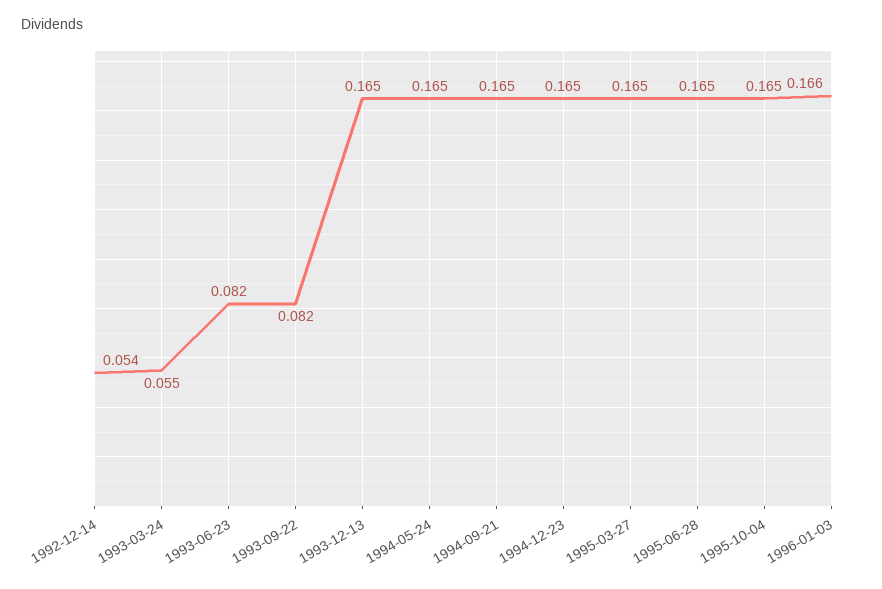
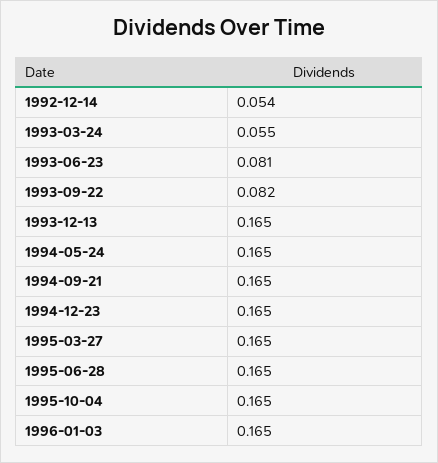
1993-06-23: 0.082 -> 0.081
1996-01-03: 0.166 -> 0.165

